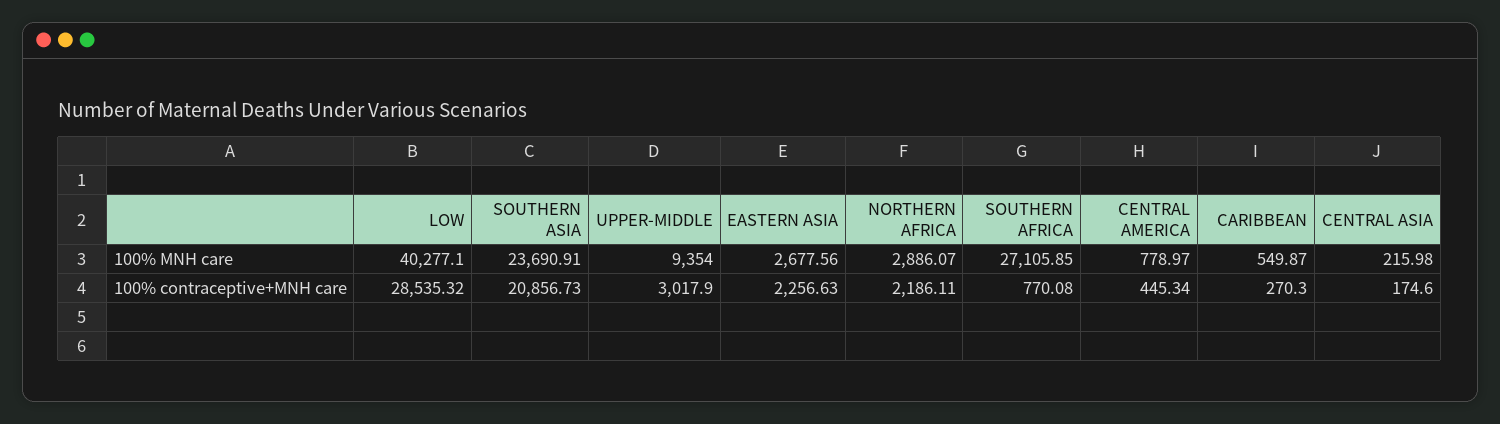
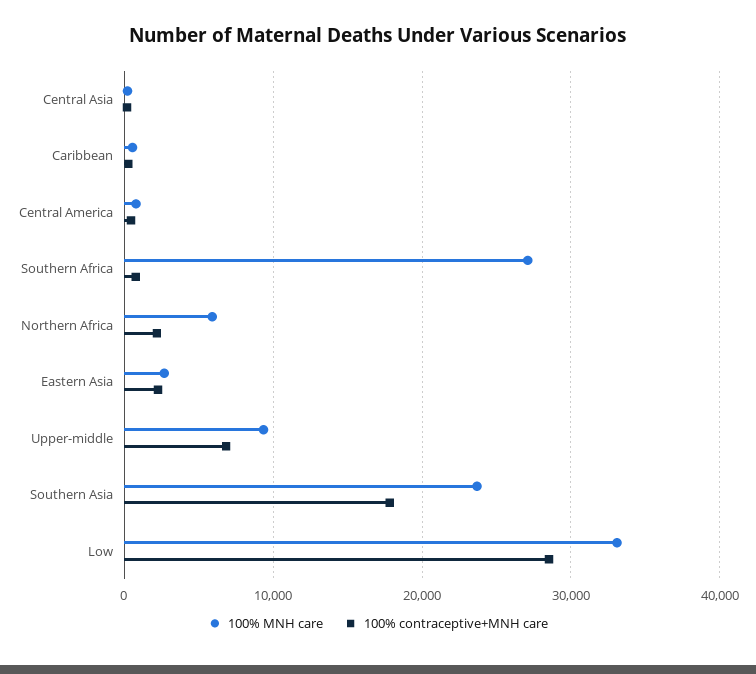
100% MNH care, LOW: 40277.1 -> 33000
100% MNH care, NORTHERN AFRICA: 2886.07 -> 6000
100% contraceptive+MNH care, SOUTHERN ASIA: 20856.73 -> 18000
100% contraceptive+MNH care, UPPER-MIDDLE: 3017.9 -> 7000

